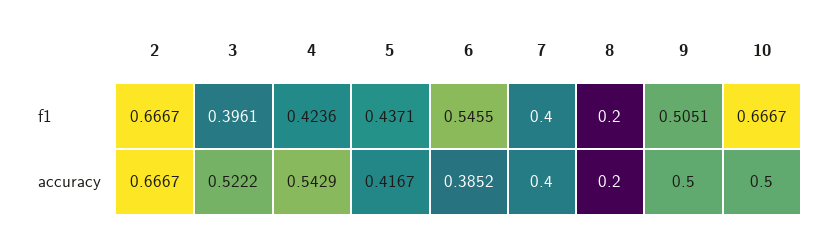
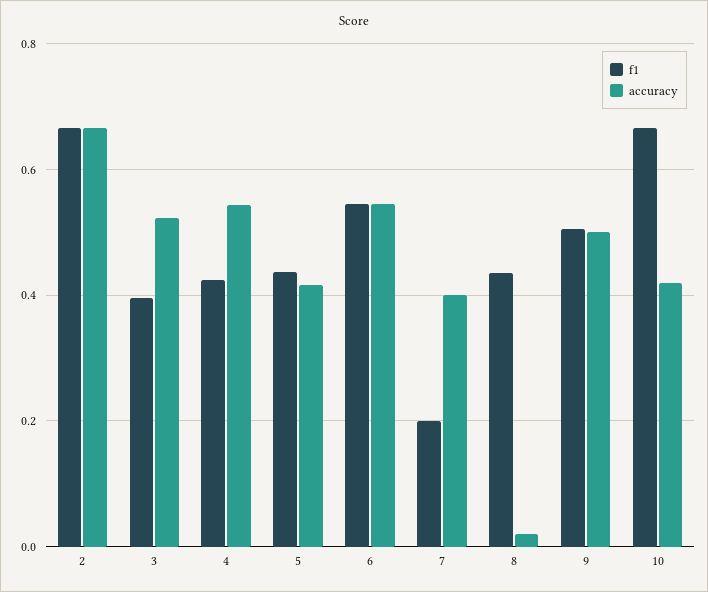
f1, 7: 0.4 -> 0.2
f1, 8: 0.2 -> 0.44
accuracy, 6: 0.3852 -> 0.54
accuracy, 8: 0.2 -> 0.02
accuracy, 10: 0.5 -> 0.42

